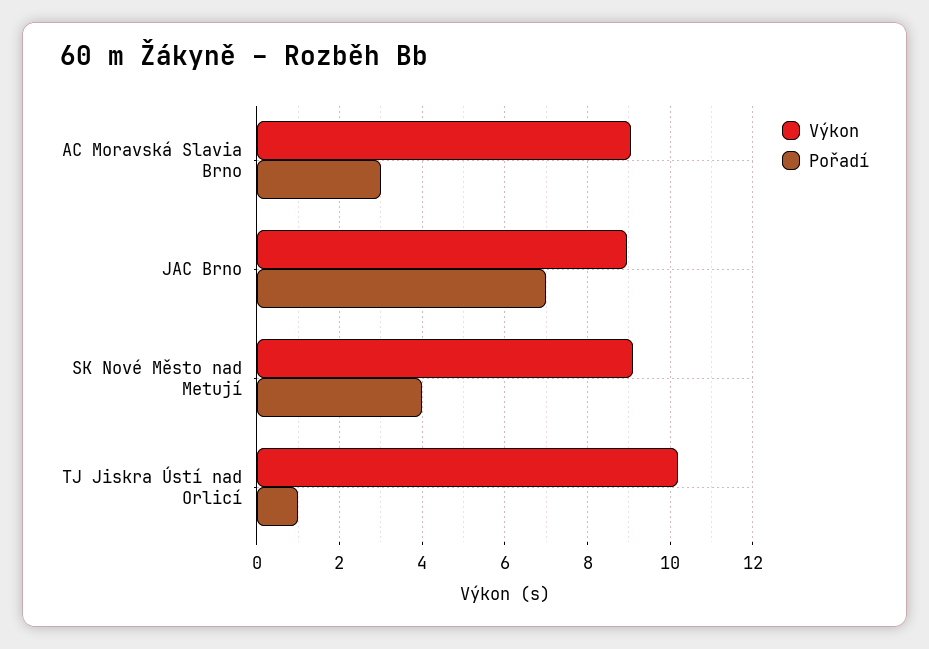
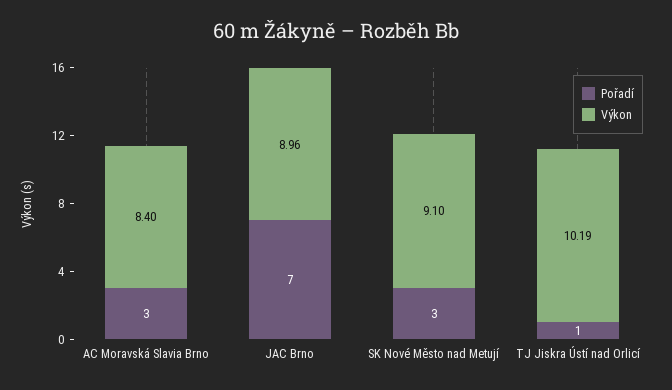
Výkon, AC Moravská Slavia Brno: 9 -> 8.4
Pořadí, SK Nové Město nad Metují: 4 -> 3

